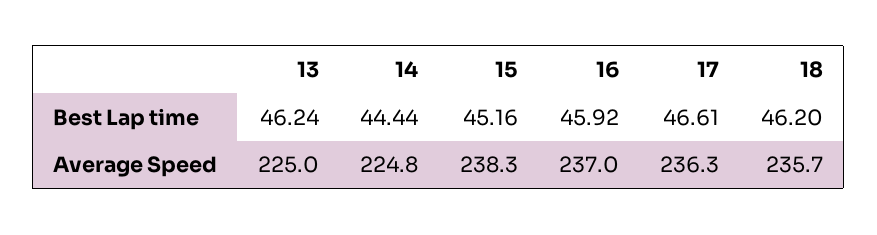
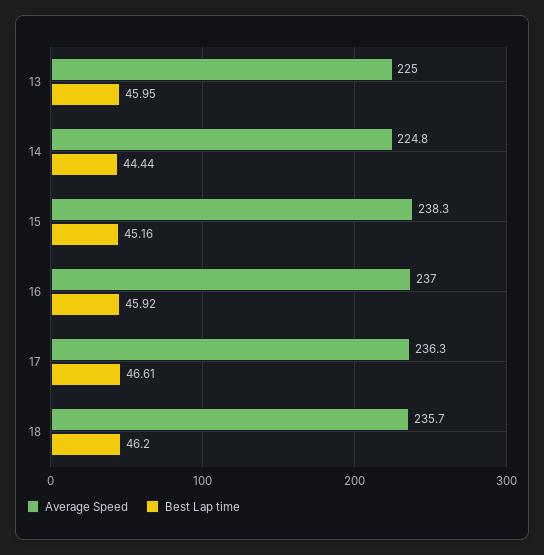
Best Lap time, 13: 46.24 -> 45.95

